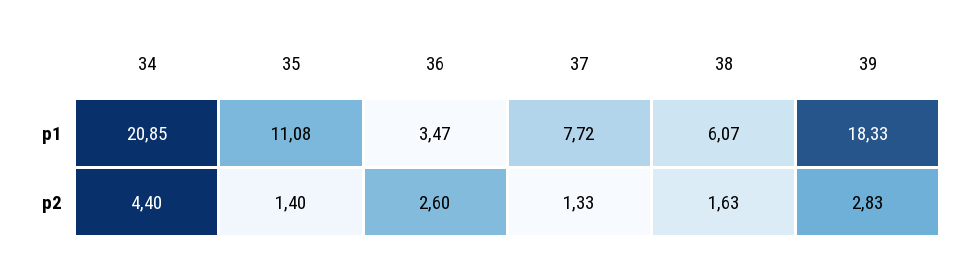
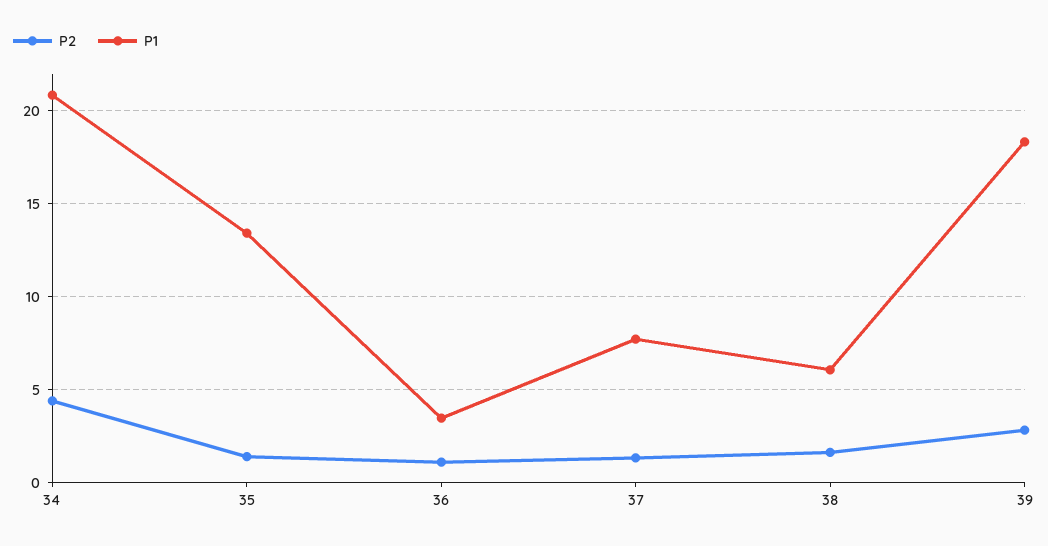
p1, 35: 11.08 -> 13.5
p2, 36: 2.6 -> 1

